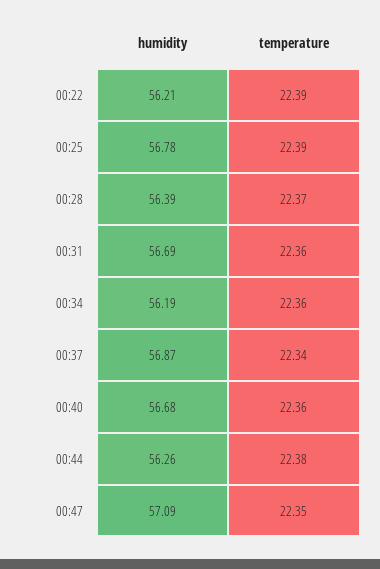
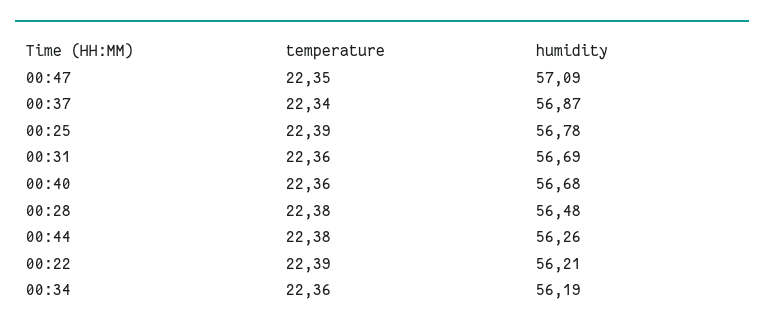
humidity, 00:28: 56.39 -> 56.48
temperature, 00:28: 22.37 -> 22.38

